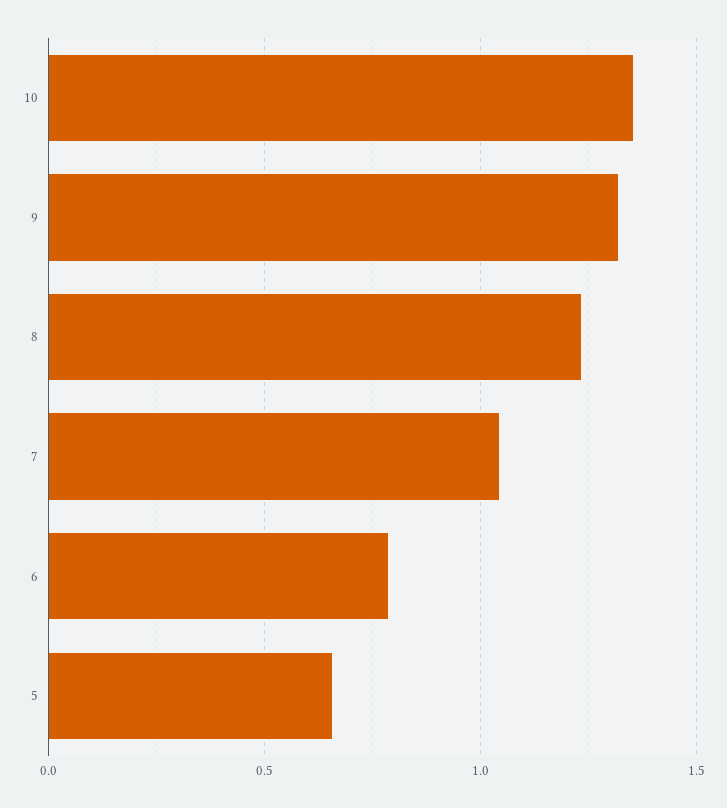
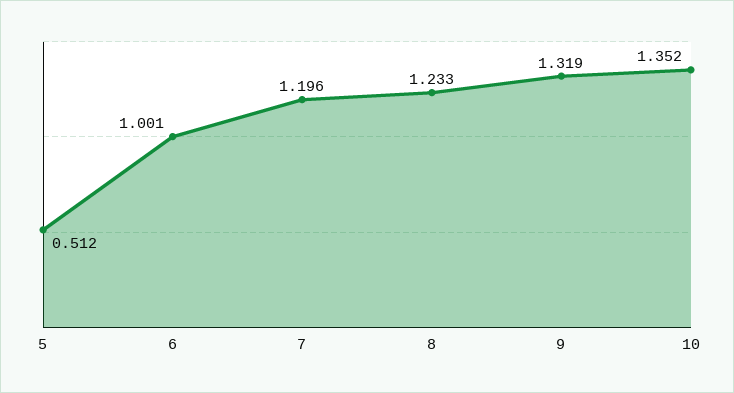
7: 1.05 -> 1.196
6: 0.8 -> 1.001
5: 0.65 -> 0.512

